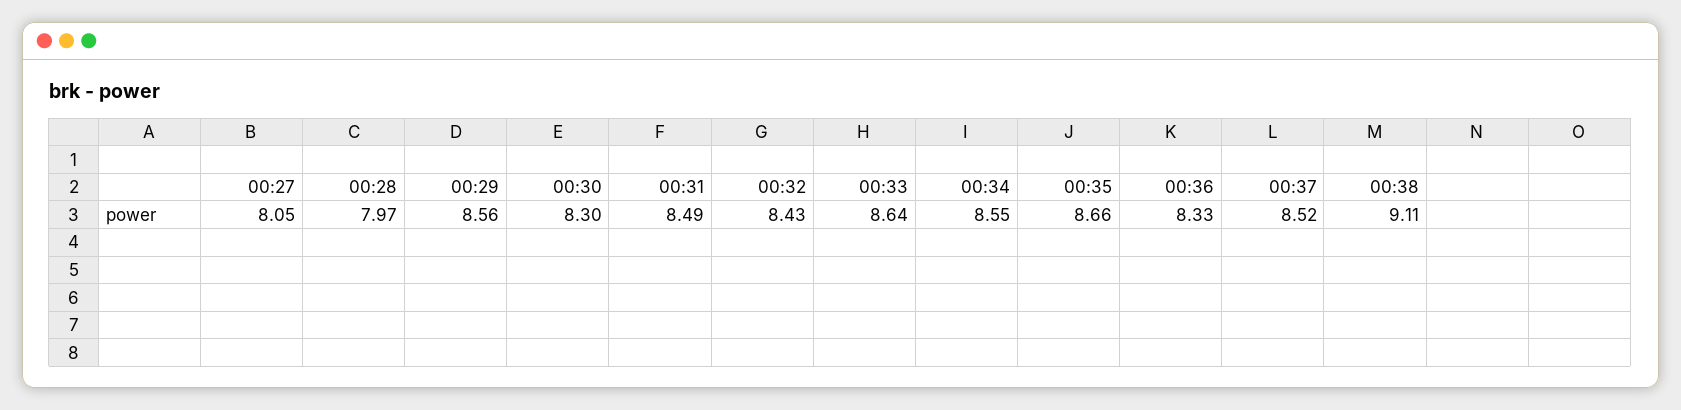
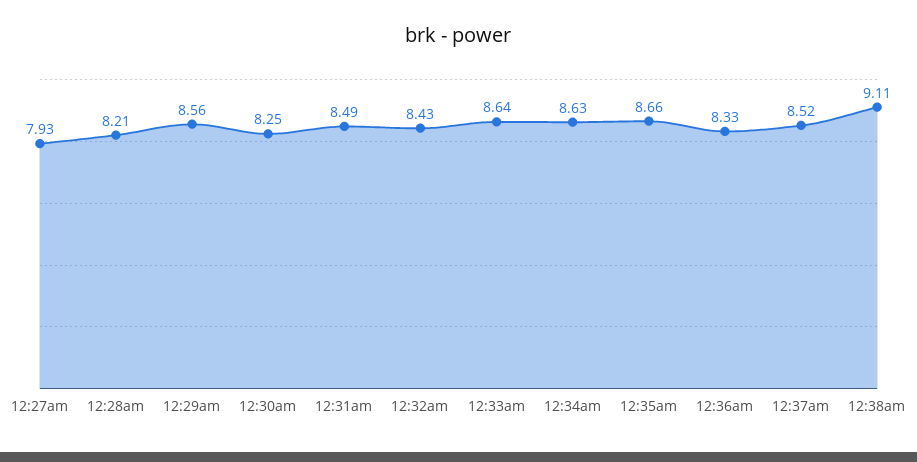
00:27: 8.05 -> 7.93
00:28: 7.97 -> 8.21
00:30: 8.3 -> 8.25
00:34: 8.55 -> 8.63

